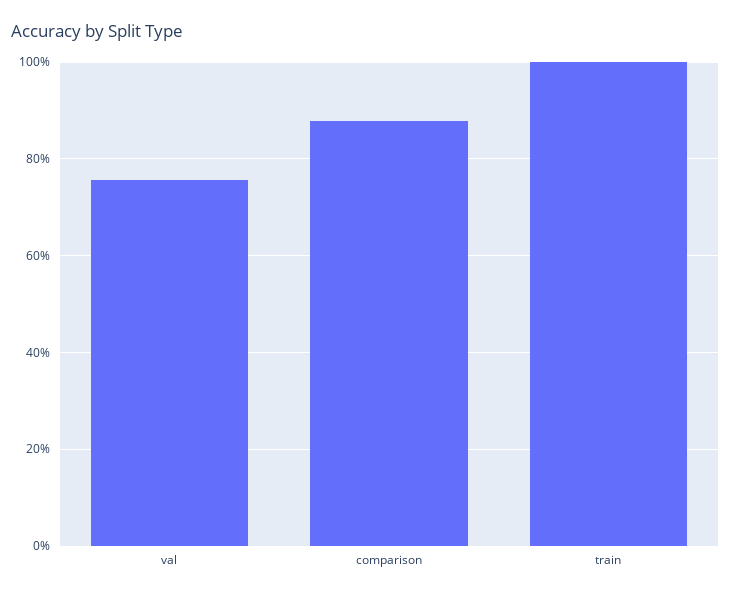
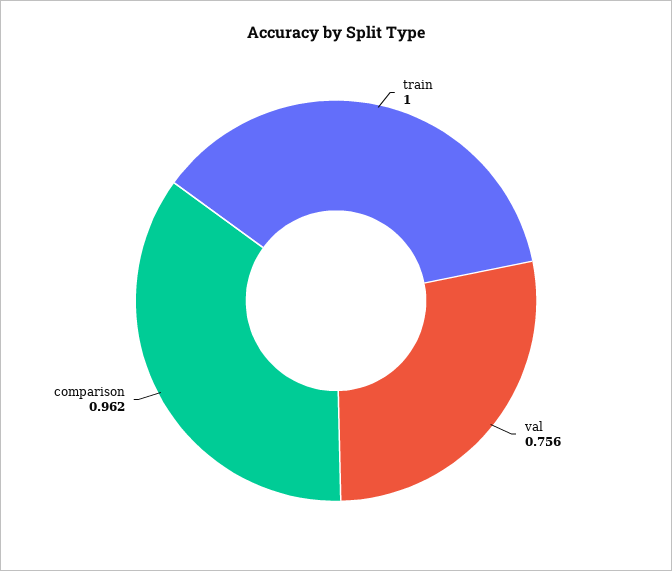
comparison: 0.88 -> 0.962

